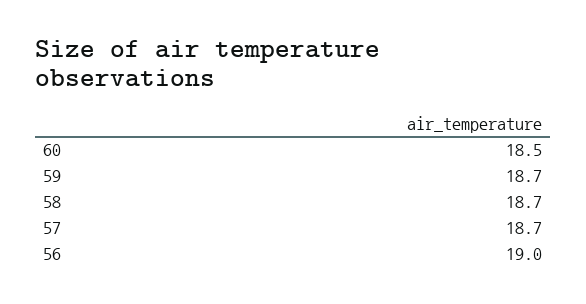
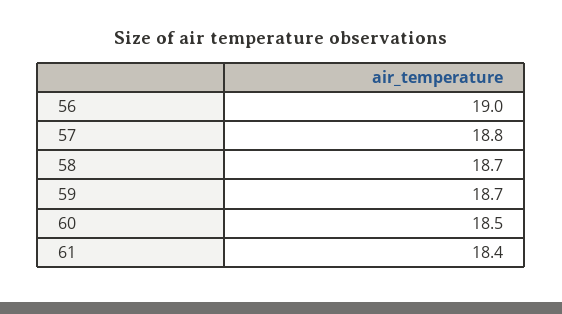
57: 18.7 -> 18.8
61: none -> 18.4

